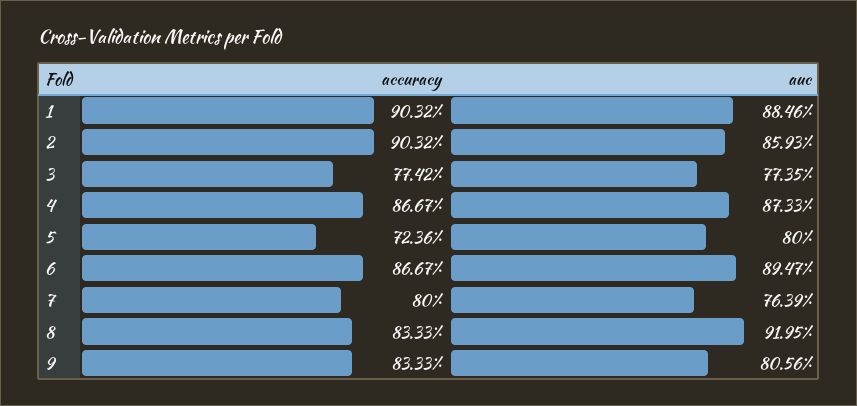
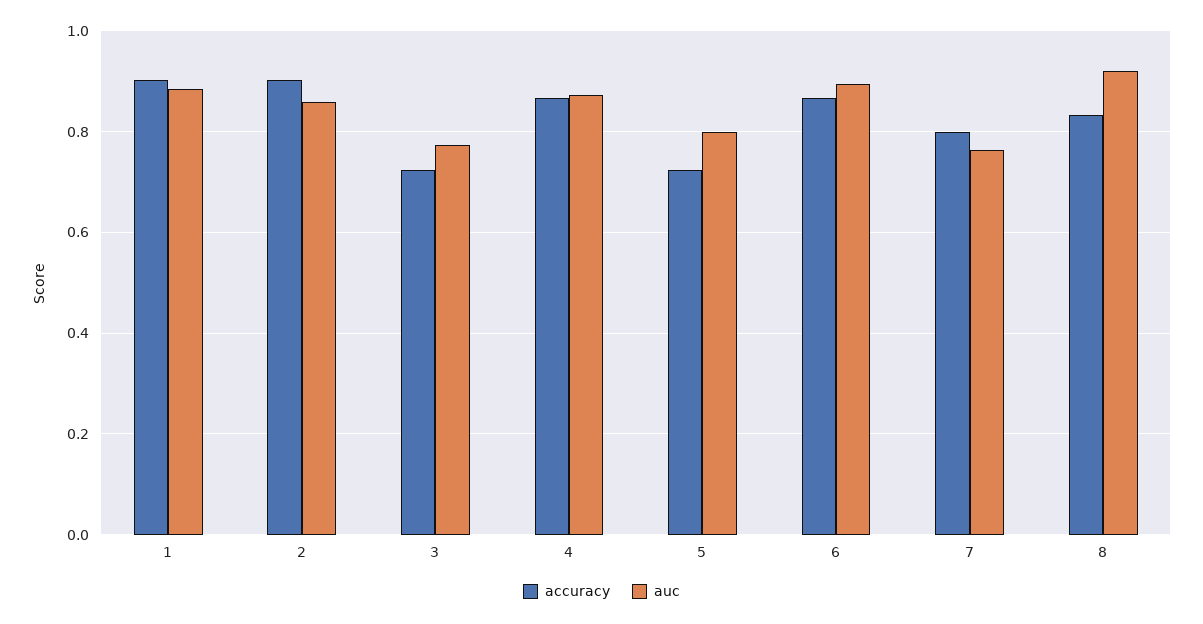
accuracy, 3: 0.7742 -> 0.72
accuracy, 9: 0.8333 -> none
auc, 9: 0.8056 -> none

